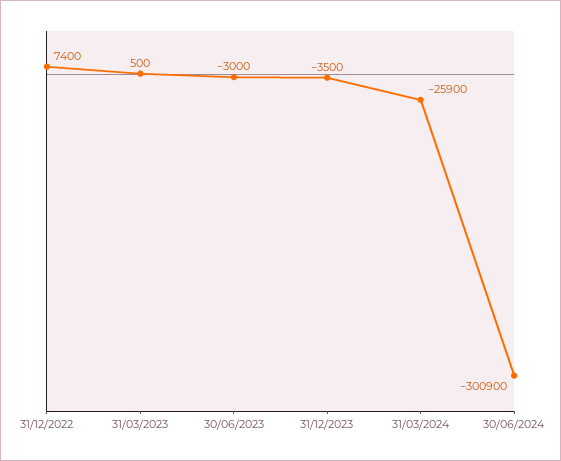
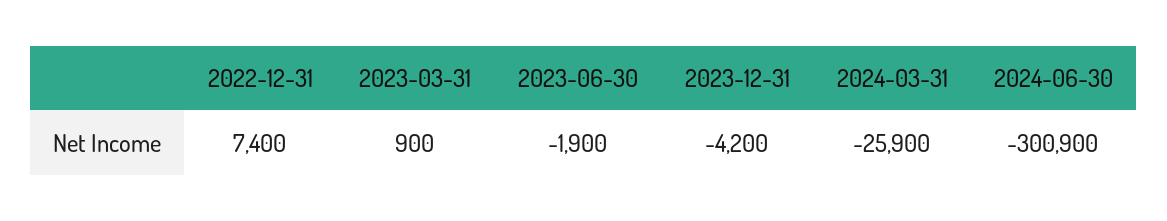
31/03/2023: 500 -> 900
30/06/2023: -3000 -> -1900
31/12/2023: -3500 -> -4200

